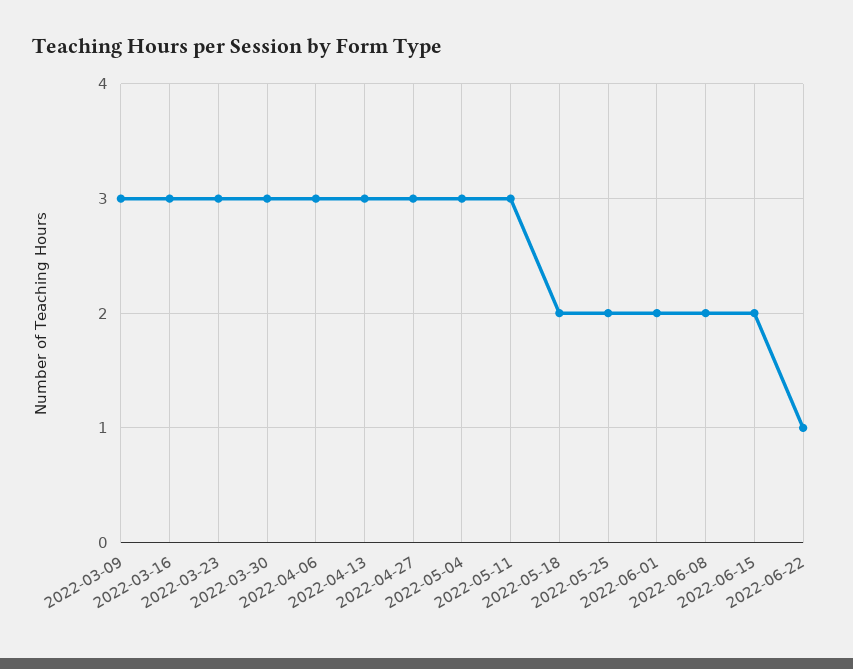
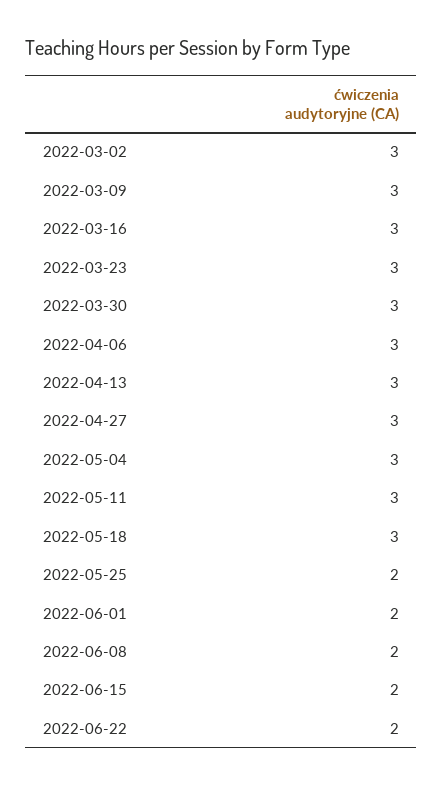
2022-05-18: 2 -> 3
2022-06-22: 1 -> 2
2022-03-02: none -> 3

